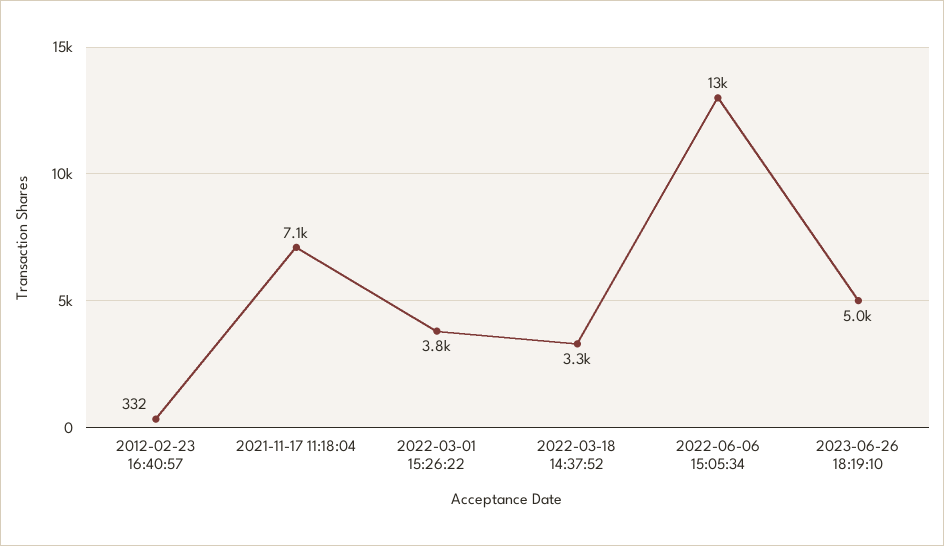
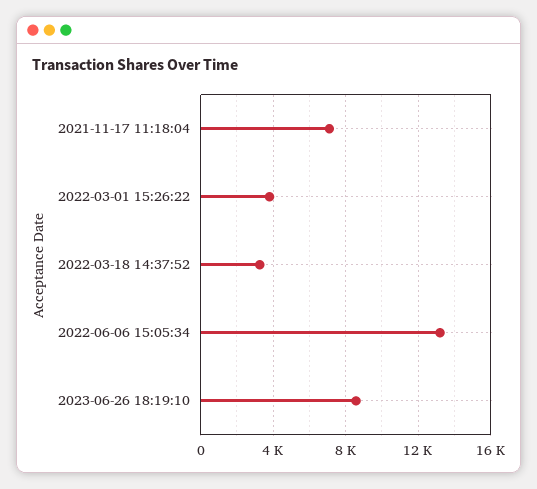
2012-02-23 16:40:57: 332 -> none
2023-06-26 18:19:10: 5000 -> 8500

